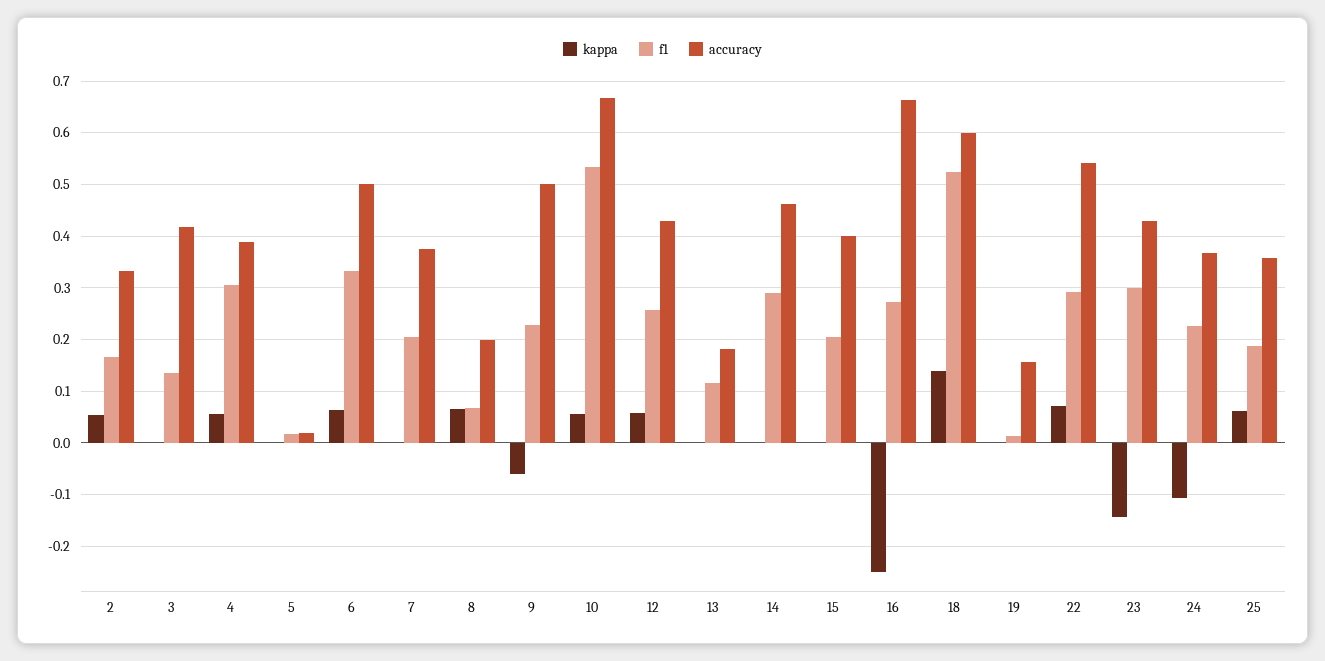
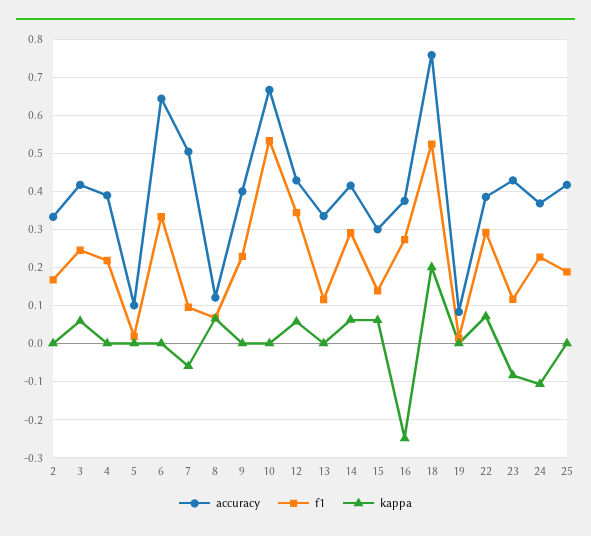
kappa, 2: 0.06 -> 0
kappa, 3: 0 -> 0.06
f1, 3: 0.14 -> 0.24
kappa, 4: 0.06 -> 0
f1, 4: 0.3 -> 0.22
accuracy, 5: 0.02 -> 0.1
kappa, 6: 0.06 -> 0
accuracy, 6: 0.5 -> 0.64
kappa, 7: 0 -> -0.06
f1, 7: 0.2 -> 0.1
accuracy, 7: 0.38 -> 0.5
accuracy, 8: 0.2 -> 0.12
kappa, 9: -0.06 -> 0
accuracy, 9: 0.5 -> 0.4
kappa, 10: 0.06 -> 0
f1, 12: 0.26 -> 0.34
accuracy, 13: 0.18 -> 0.34
kappa, 14: 0 -> 0.06
accuracy, 14: 0.46 -> 0.42
kappa, 15: 0 -> 0.06
f1, 15: 0.2 -> 0.14
accuracy, 15: 0.4 -> 0.3
accuracy, 16: 0.66 -> 0.38
kappa, 18: 0.14 -> 0.2
accuracy, 18: 0.6 -> 0.76
accuracy, 19: 0.16 -> 0.08
accuracy, 22: 0.54 -> 0.38
kappa, 23: -0.14 -> -0.08
f1, 23: 0.3 -> 0.12
kappa, 25: 0.06 -> 0
accuracy, 25: 0.36 -> 0.42

